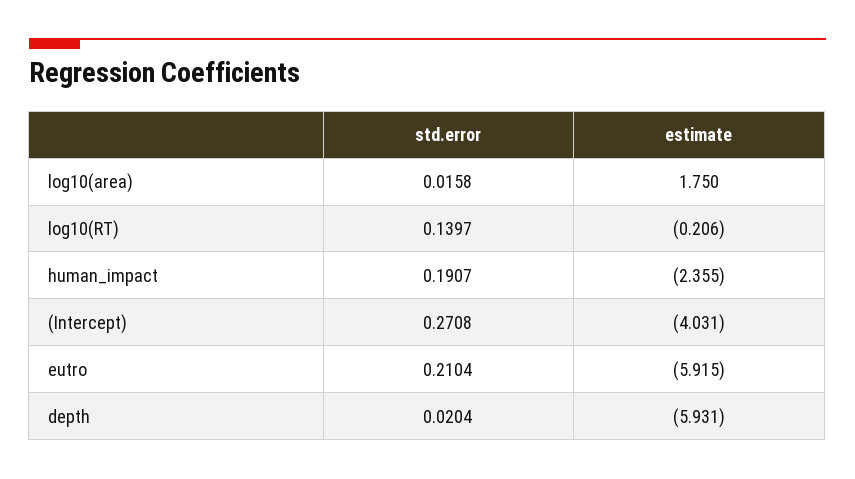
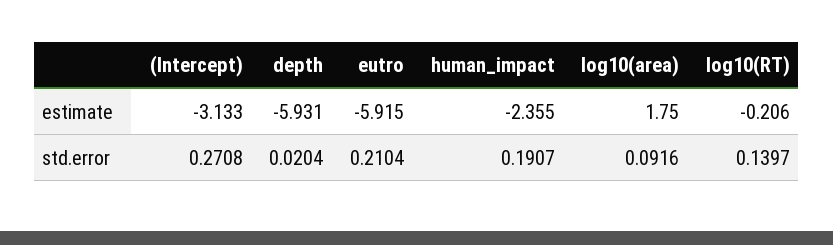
std.error, log10(area): 0.0158 -> 0.0916
estimate, (Intercept): -4.031 -> -3.133

